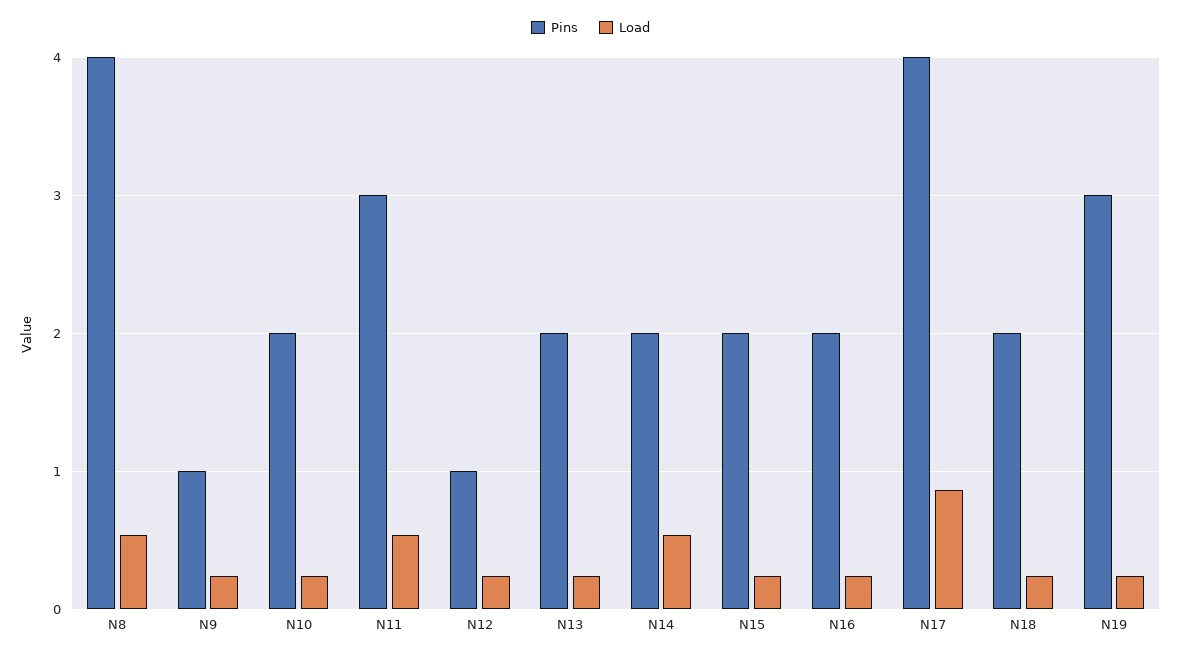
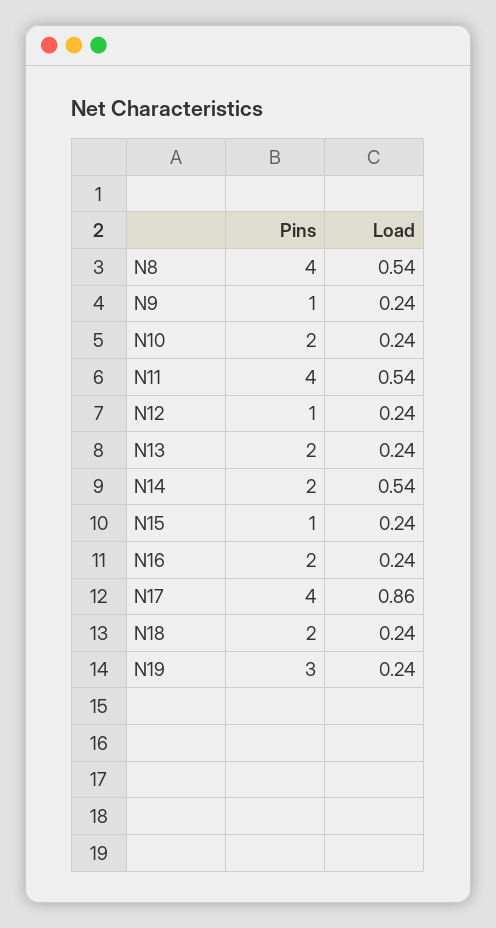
Pins, N11: 3 -> 4
Pins, N15: 2 -> 1

